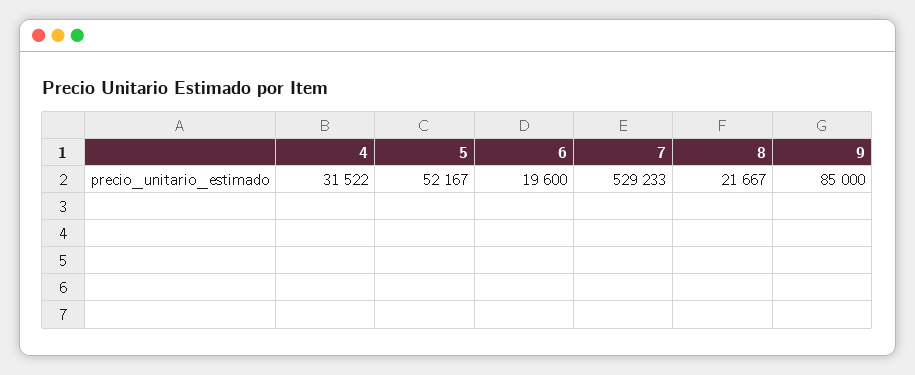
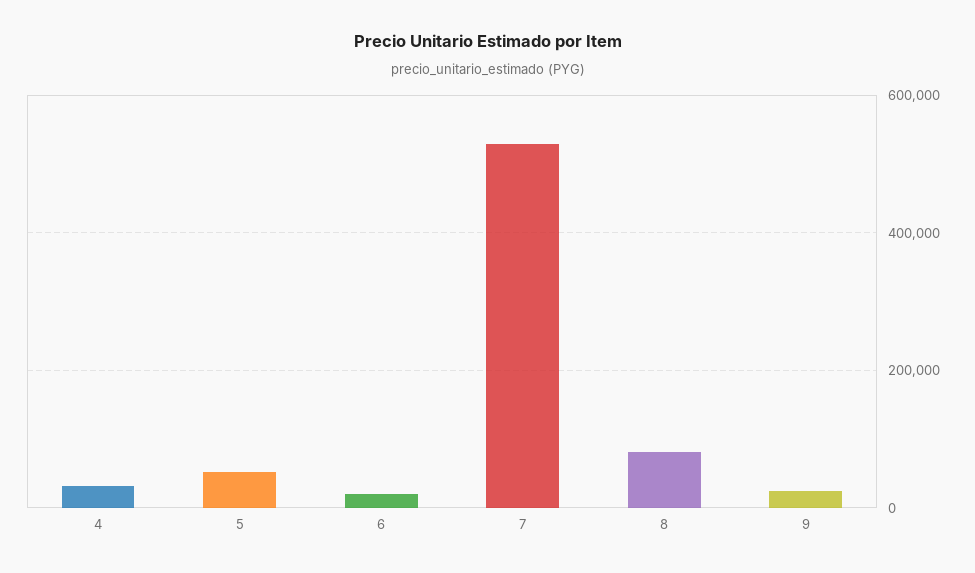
8: 21667 -> 80000
9: 85000 -> 20000

